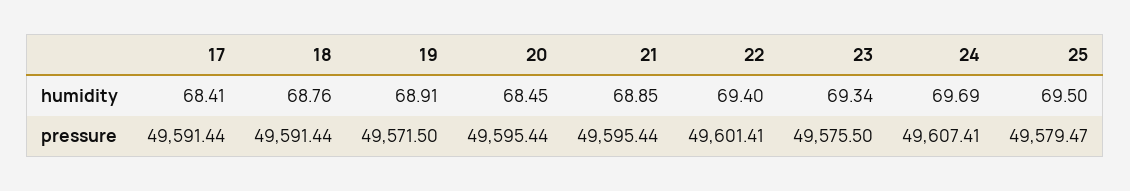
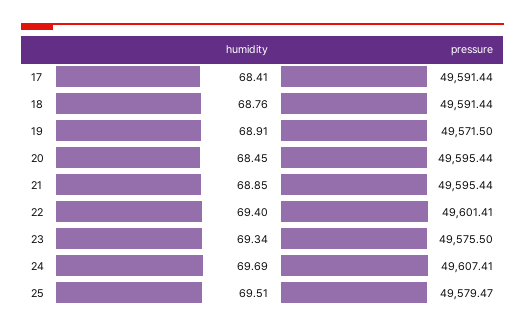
25, humidity: 69.5 -> 69.51

